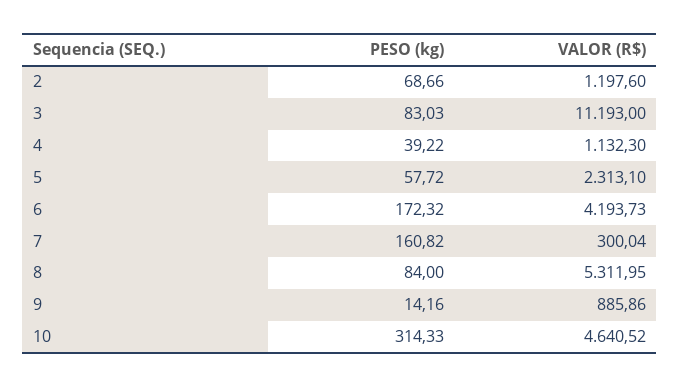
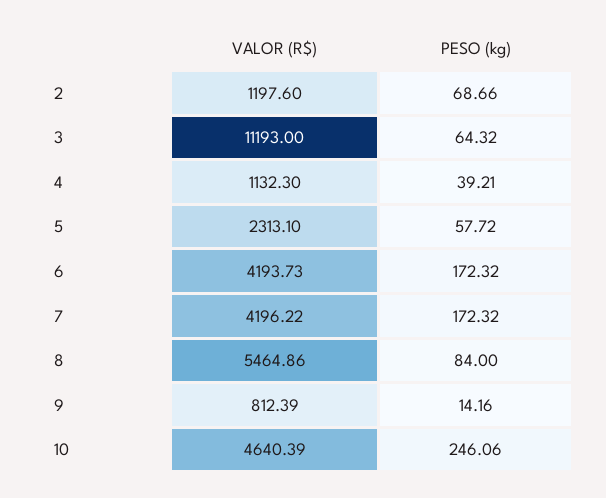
PESO (kg), 3: 83.03 -> 64.32
PESO (kg), 4: 39.22 -> 39.21
PESO (kg), 7: 160.82 -> 172.32
VALOR (R$), 7: 300.04 -> 4196.22
VALOR (R$), 8: 5311.95 -> 5464.86
VALOR (R$), 9: 885.86 -> 812.39
PESO (kg), 10: 314.33 -> 246.06
VALOR (R$), 10: 4640.52 -> 4640.39

